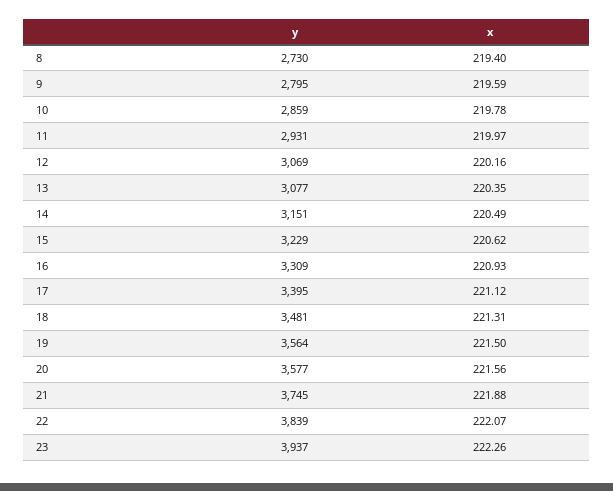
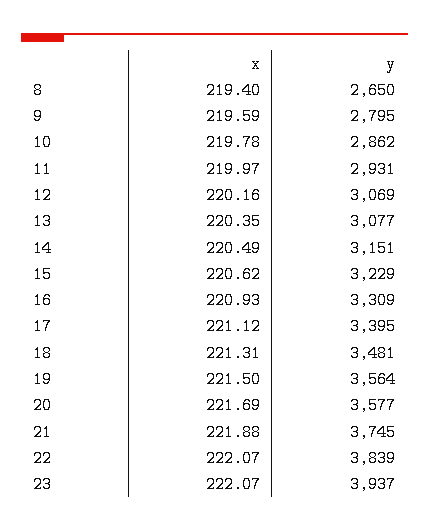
y, 8: 2730 -> 2650
y, 10: 2859 -> 2862
x, 20: 221.56 -> 221.69
x, 23: 222.26 -> 222.07

